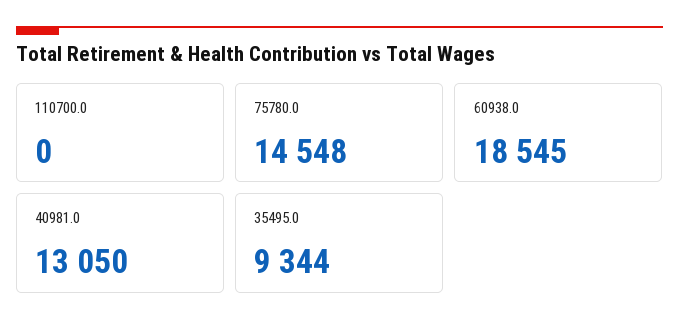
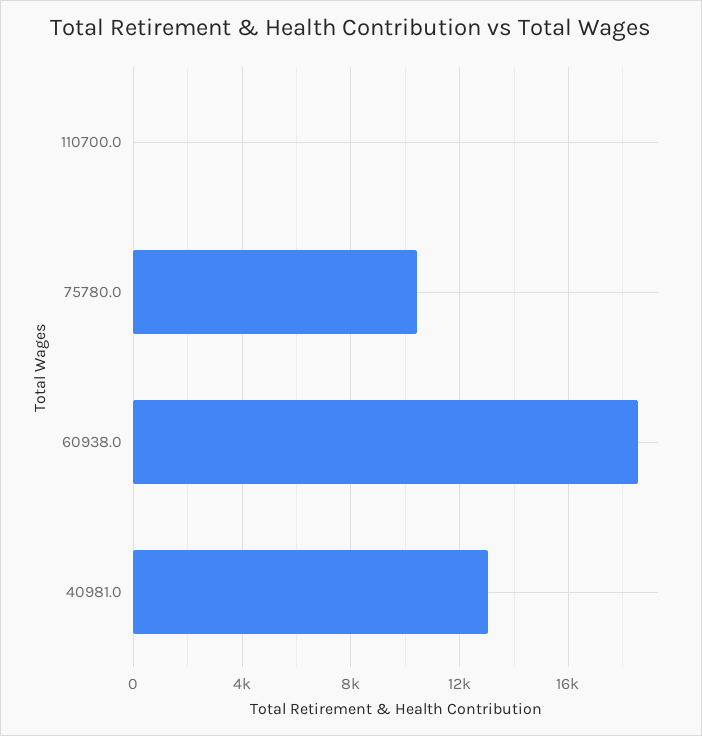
75780.0: 14548 -> 10500
35495.0: 9344 -> none

